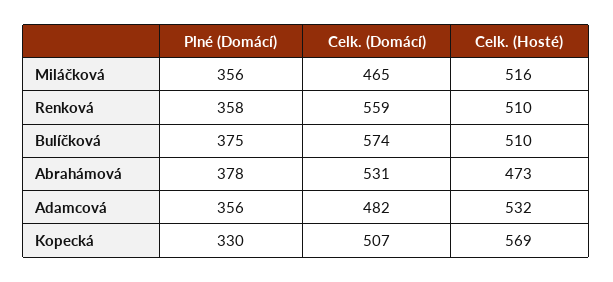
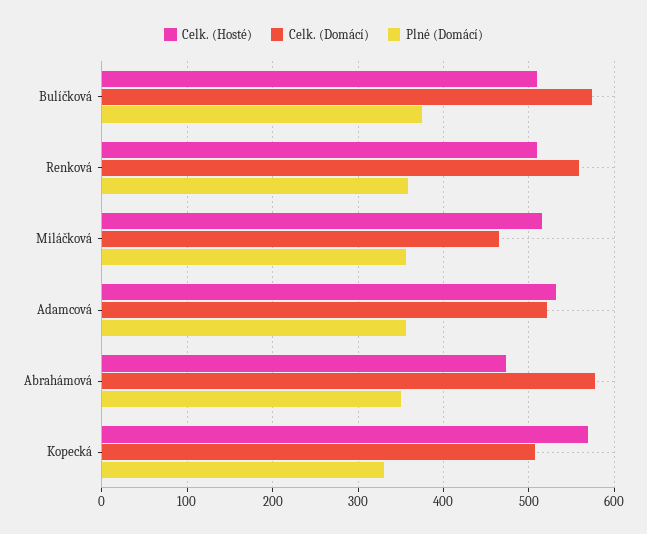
Plné (Domácí), Abrahámová: 378 -> 350
Celk. (Domácí), Abrahámová: 531 -> 580
Celk. (Domácí), Adamcová: 482 -> 520

